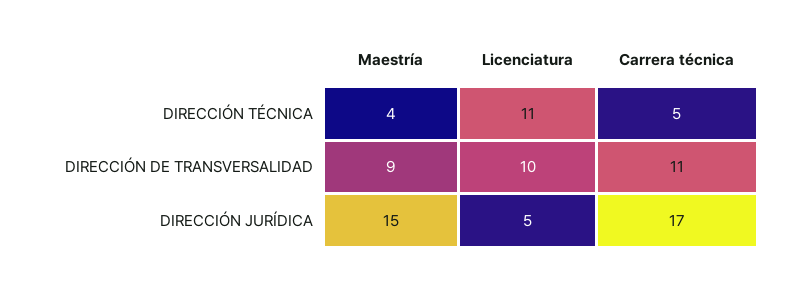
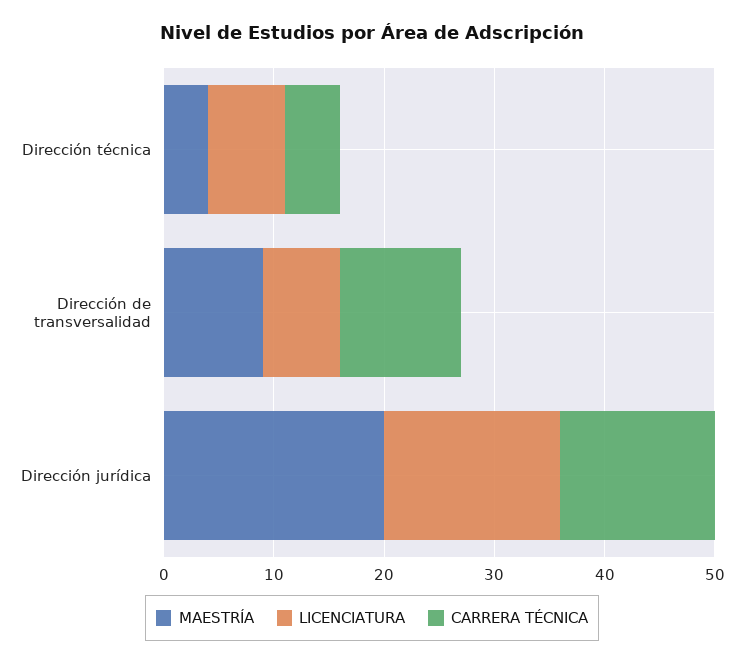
Licenciatura, DIRECCIÓN TÉCNICA: 11 -> 7
Licenciatura, DIRECCIÓN DE TRANSVERSALIDAD: 10 -> 7
Maestría, DIRECCIÓN JURÍDICA: 15 -> 20
Licenciatura, DIRECCIÓN JURÍDICA: 5 -> 16
Carrera técnica, DIRECCIÓN JURÍDICA: 17 -> 14

